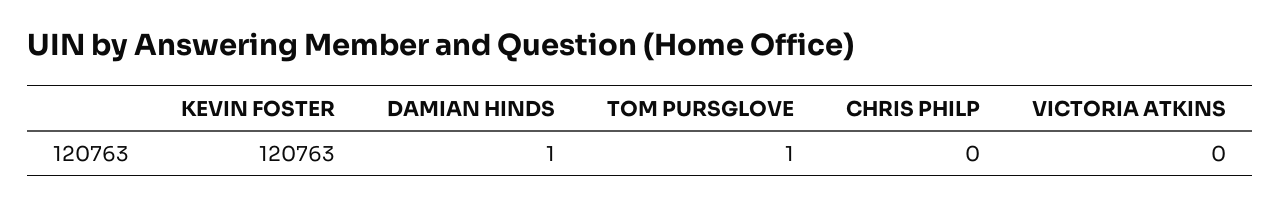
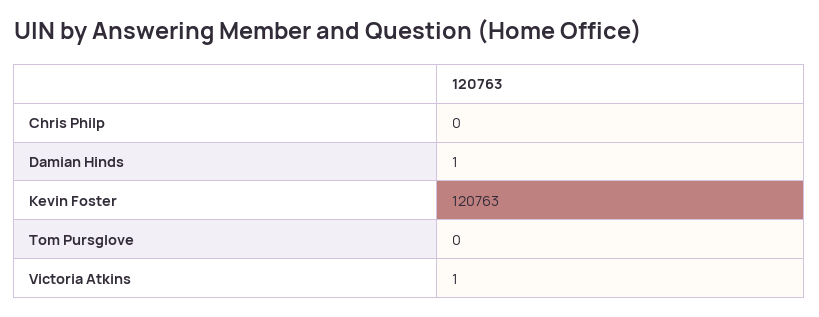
TOM PURSGLOVE: 1 -> 0
VICTORIA ATKINS: 0 -> 1

